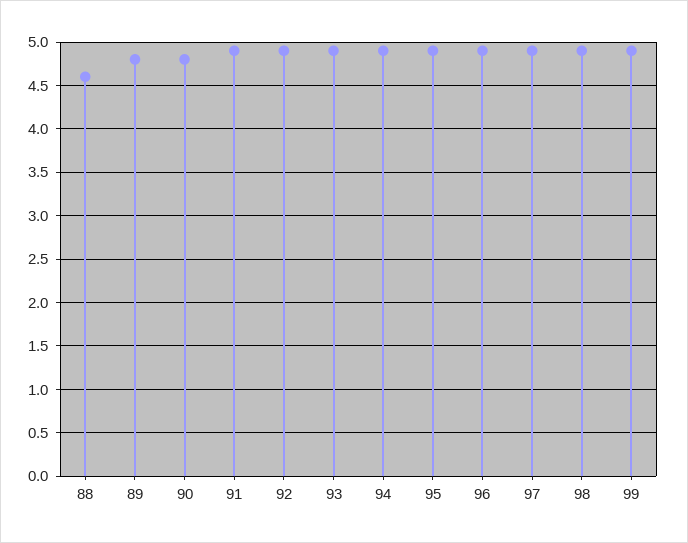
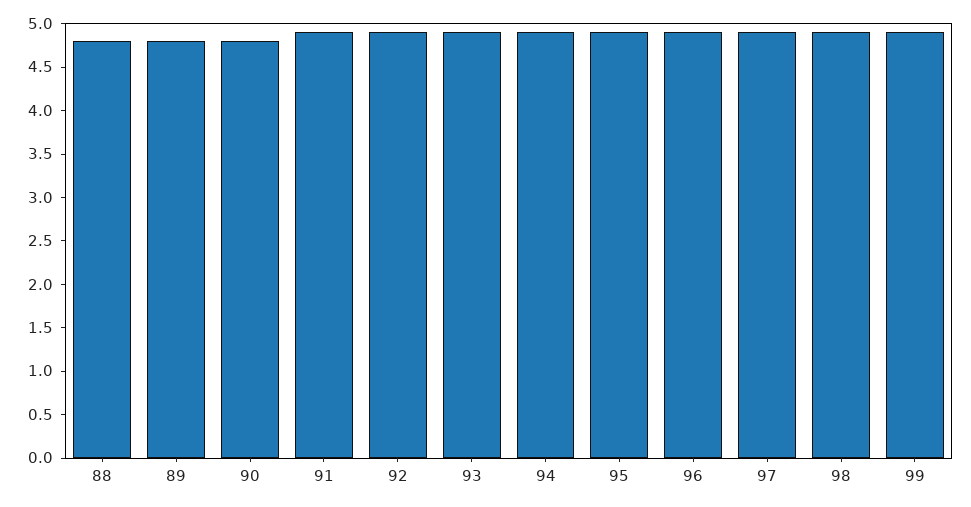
88: 4.6 -> 4.8

